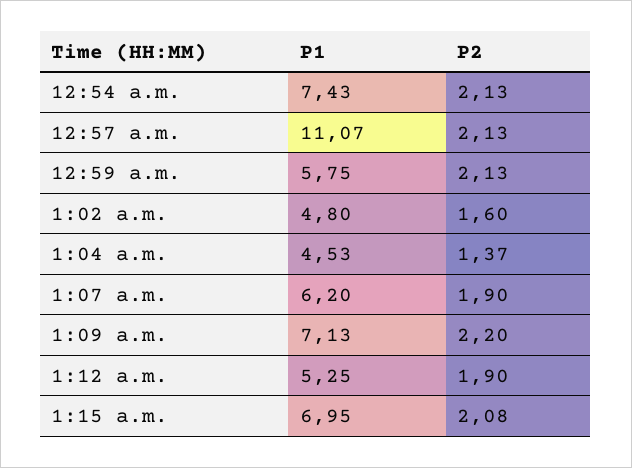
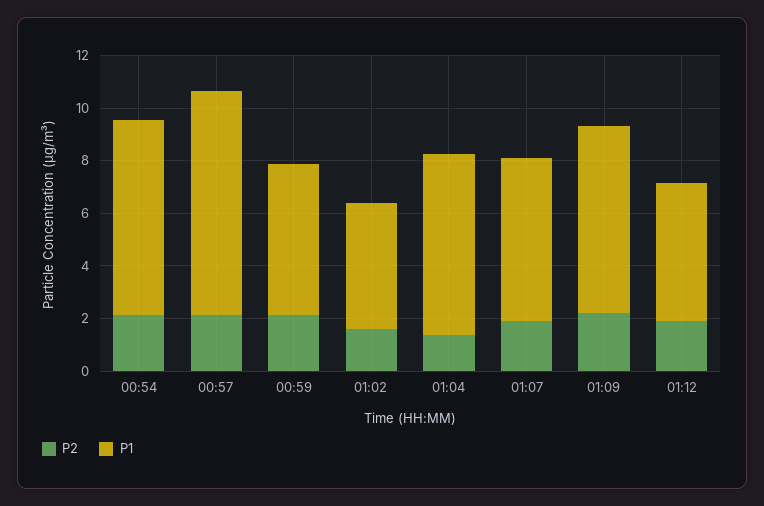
P1, 12:57 a.m.: 11.07 -> 8.5
P1, 1:04 a.m.: 4.53 -> 7
P1, 1:15 a.m.: 6.95 -> none
P2, 1:15 a.m.: 2.08 -> none

